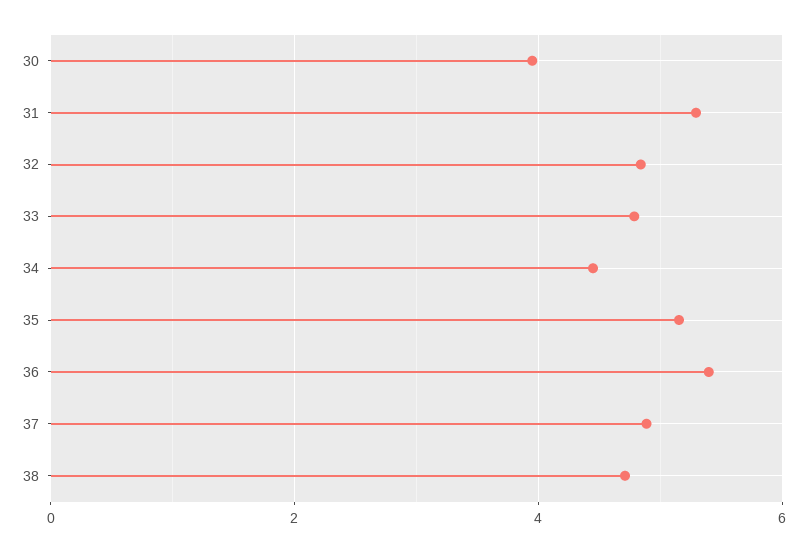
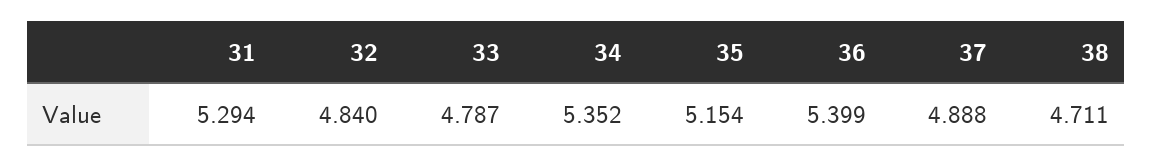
30: 4 -> none
34: 4.4 -> 5.352

